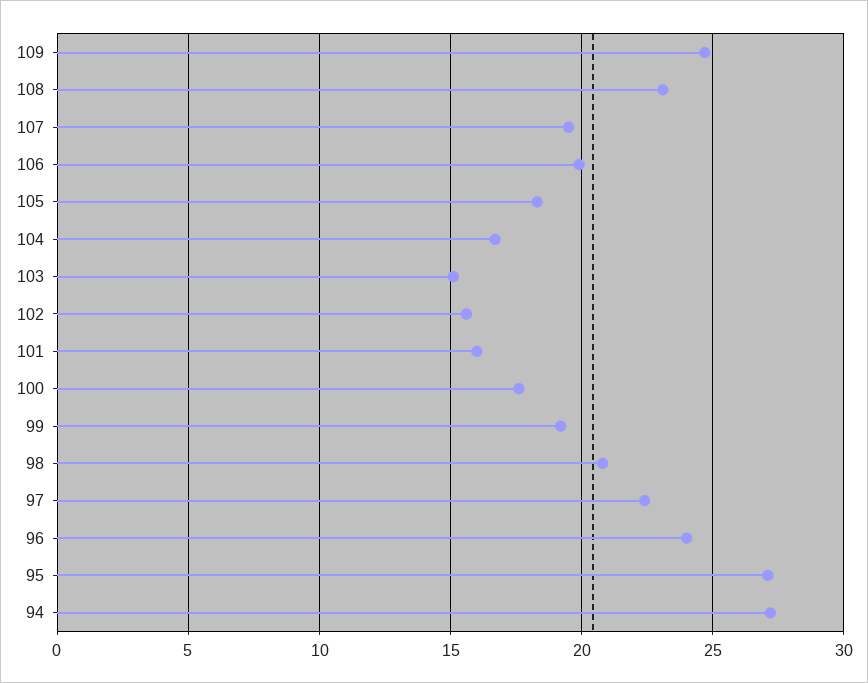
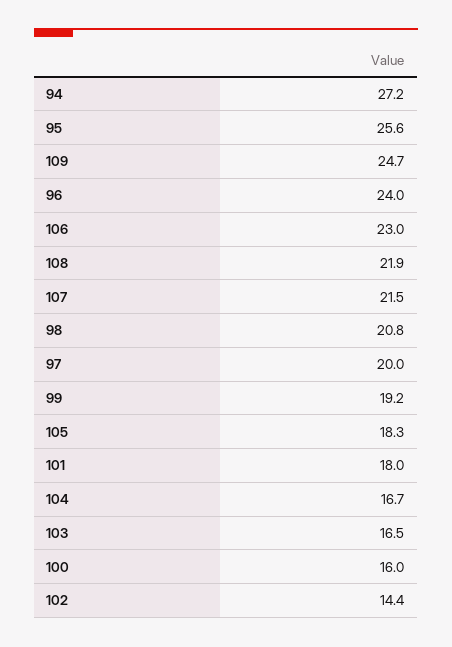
108: 23 -> 21.9
107: 19.5 -> 21.5
106: 20 -> 23
103: 15 -> 16.5
102: 15.5 -> 14.4
101: 16 -> 18
100: 17.5 -> 16
97: 22.5 -> 20
95: 27 -> 25.6

